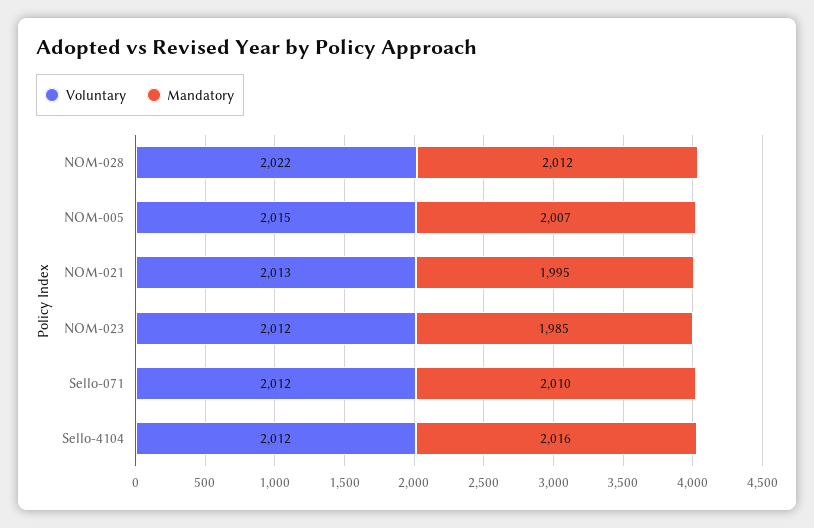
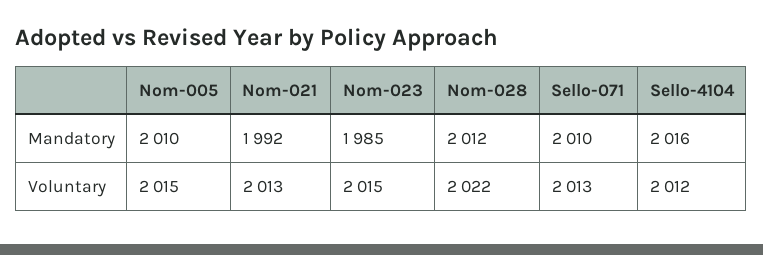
Mandatory, NOM-005: 2007 -> 2010
Mandatory, NOM-021: 1995 -> 1992
Voluntary, NOM-023: 2012 -> 2015
Voluntary, Sello-071: 2012 -> 2013

